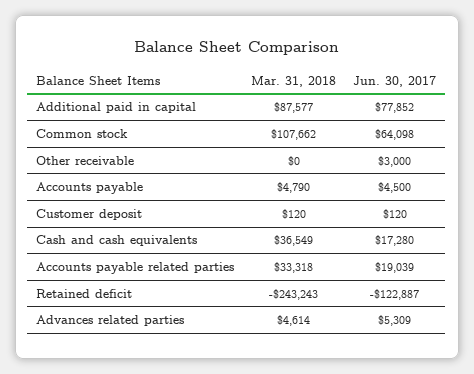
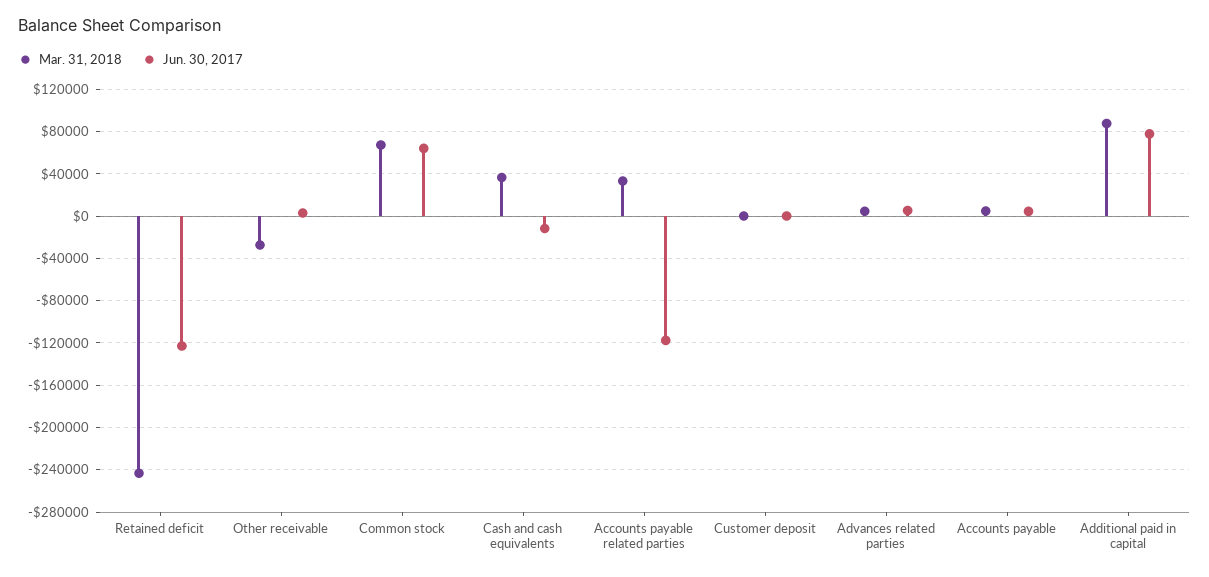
Mar. 31, 2018, Common stock: 107662 -> 70000
Mar. 31, 2018, Other receivable: 0 -> -30000
Jun. 30, 2017, Cash and cash equivalents: 17280 -> -10000
Jun. 30, 2017, Accounts payable related parties: 19039 -> -120000

